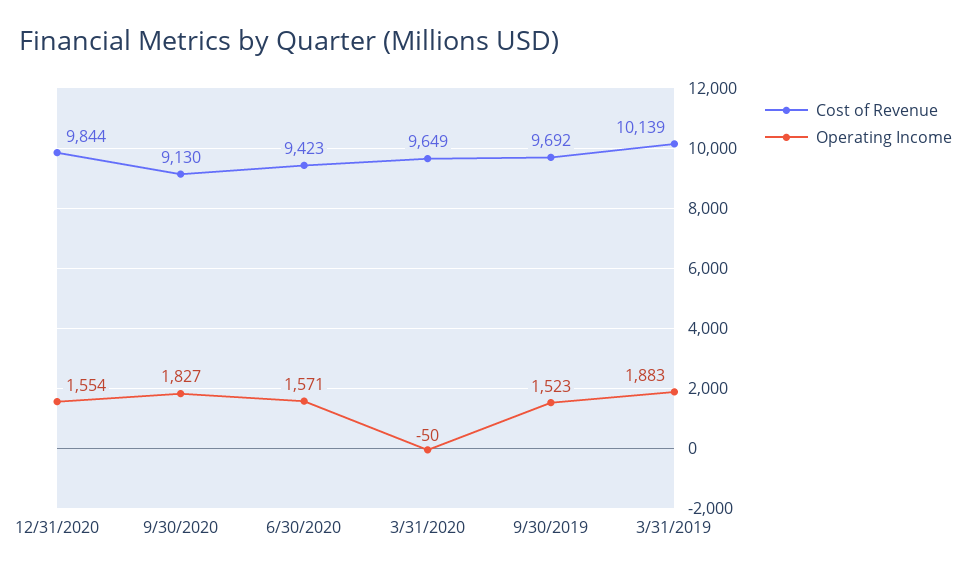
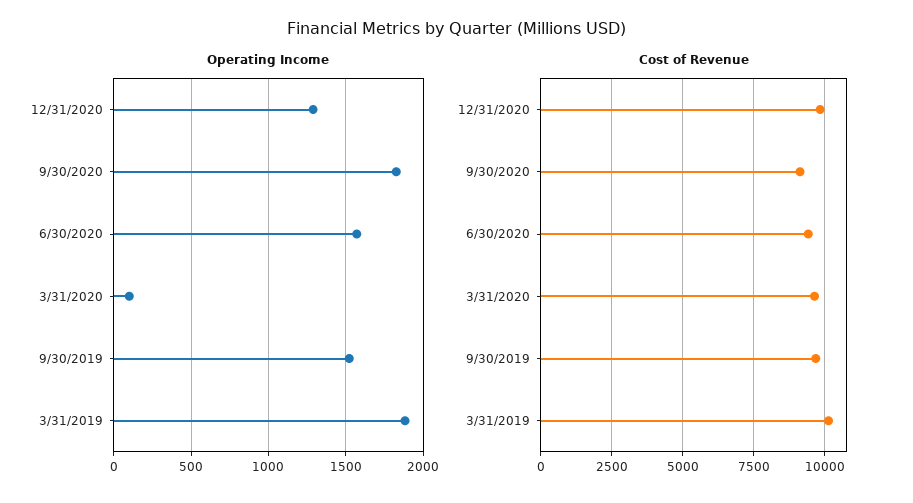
Operating Income, 12/31/2020: 1554 -> 1300
Operating Income, 3/31/2020: -50 -> 100

